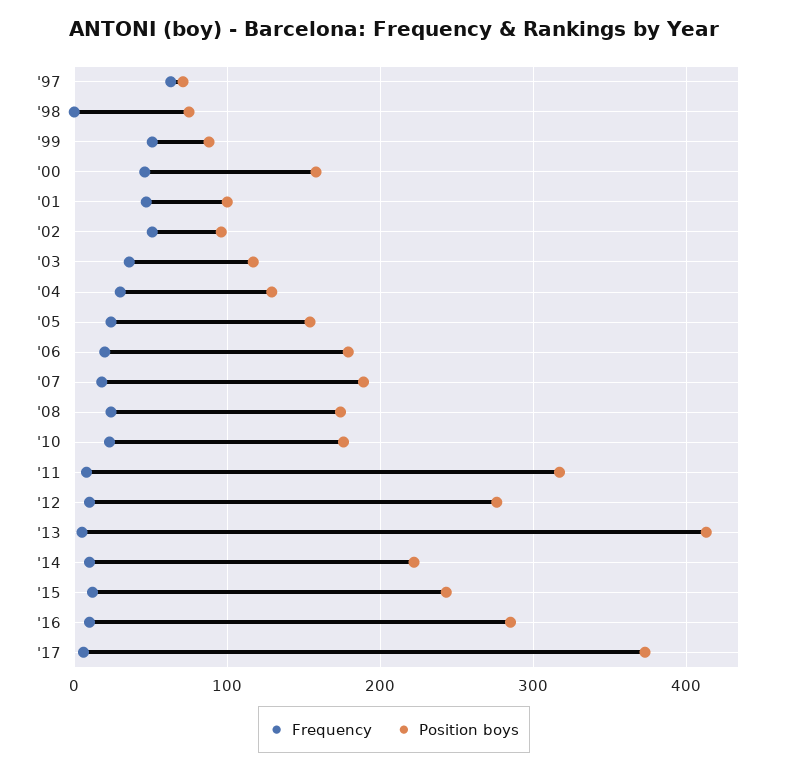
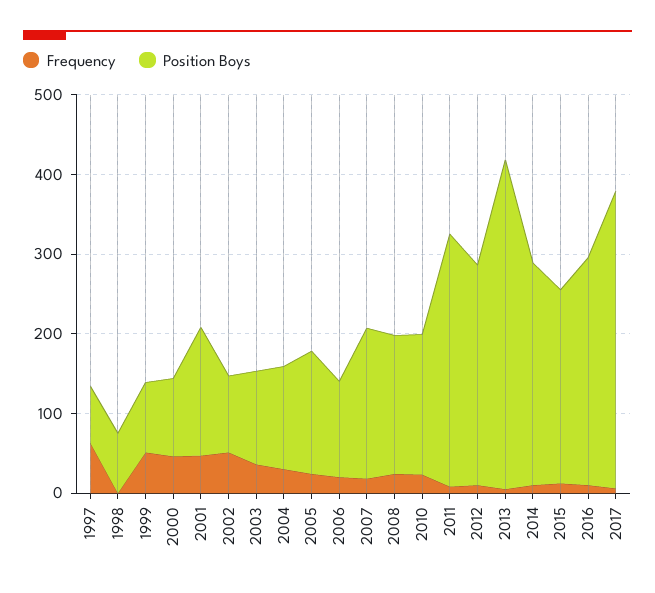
Position boys, '00: 160 -> 100
Position boys, '01: 100 -> 160
Position boys, '06: 180 -> 120
Position boys, '14: 220 -> 280

